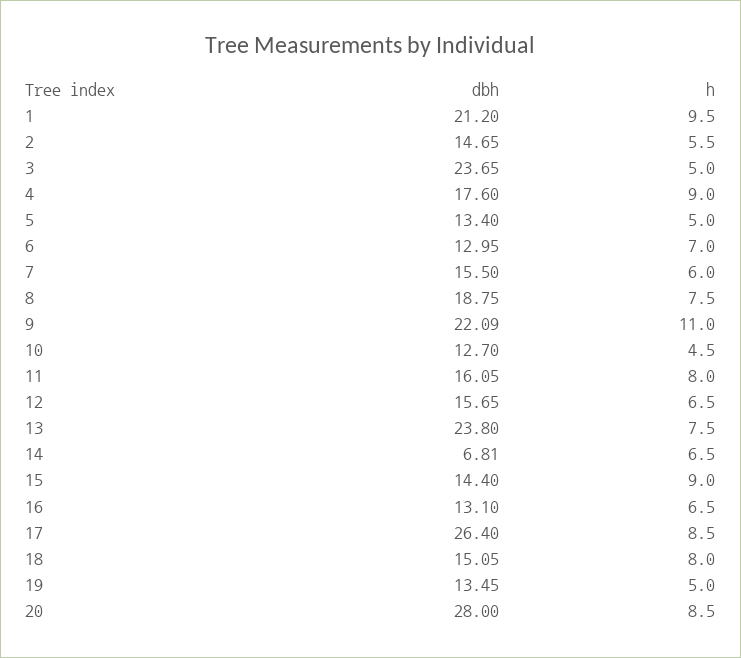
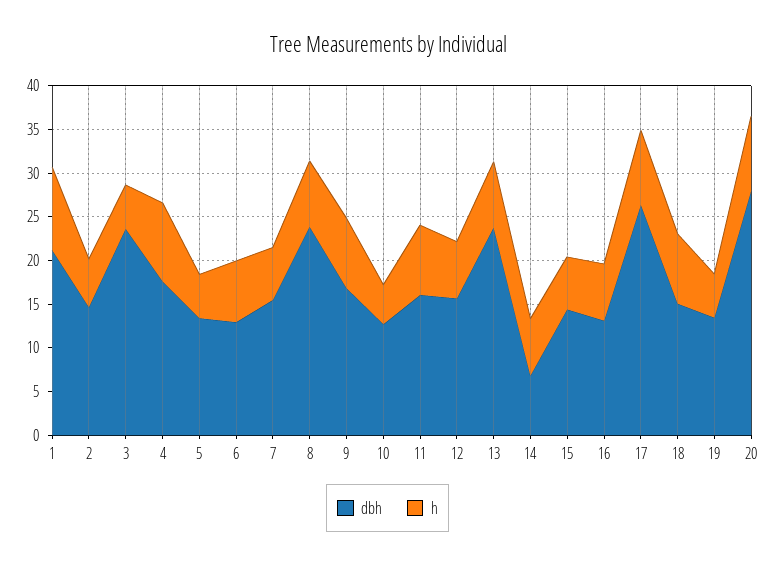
dbh, 8: 18.75 -> 24
dbh, 9: 22.09 -> 17
h, 9: 11 -> 8
h, 15: 9 -> 6

